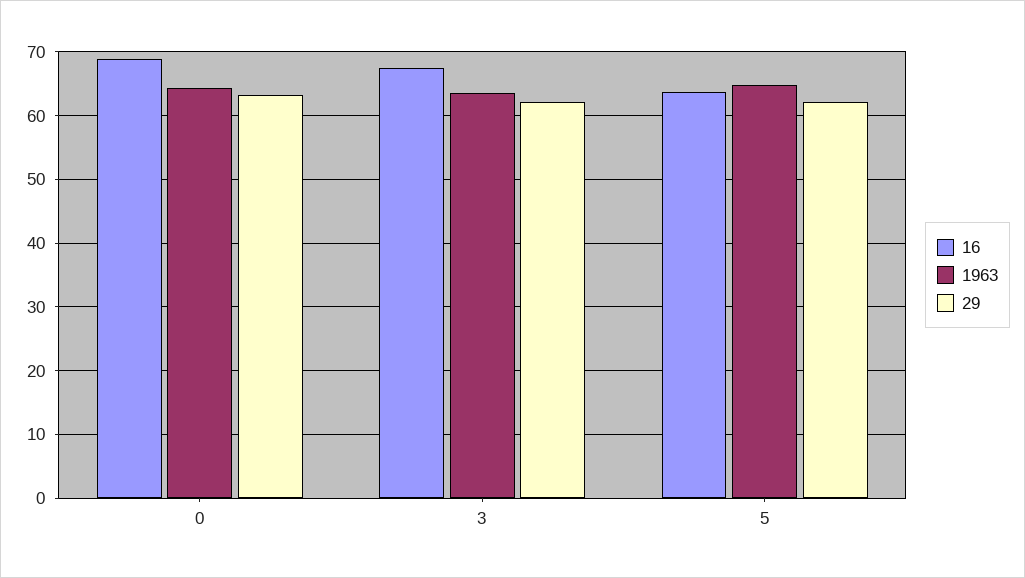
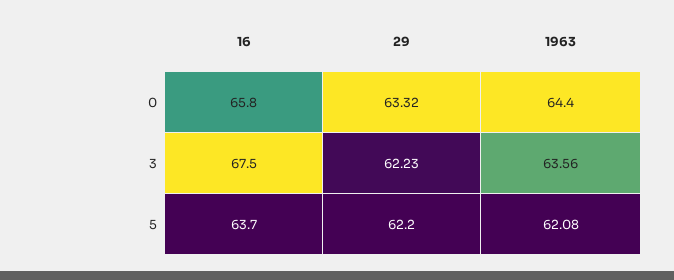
16, 0: 69 -> 65.8
1963, 5: 65 -> 62.08

